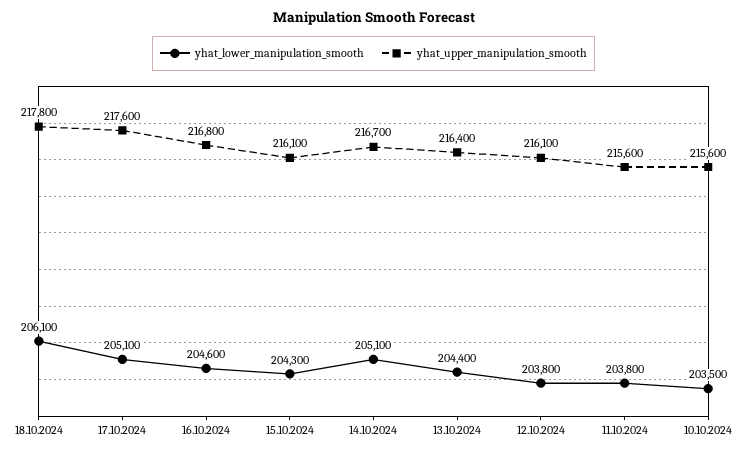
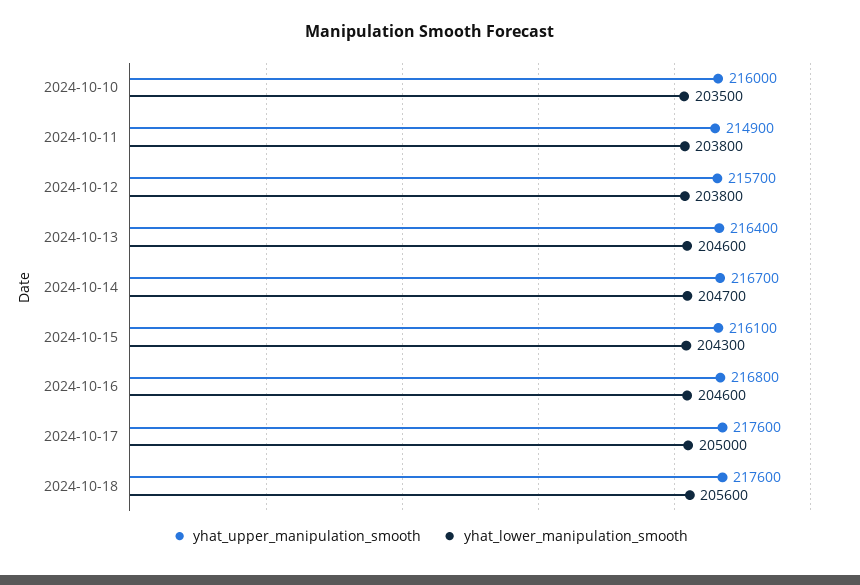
yhat_lower_manipulation_smooth, 18.10.2024: 206100 -> 205600
yhat_upper_manipulation_smooth, 18.10.2024: 217800 -> 217600
yhat_lower_manipulation_smooth, 17.10.2024: 205100 -> 205000
yhat_lower_manipulation_smooth, 14.10.2024: 205100 -> 204700
yhat_lower_manipulation_smooth, 13.10.2024: 204400 -> 204600
yhat_upper_manipulation_smooth, 12.10.2024: 216100 -> 215700
yhat_upper_manipulation_smooth, 11.10.2024: 215600 -> 214900
yhat_upper_manipulation_smooth, 10.10.2024: 215600 -> 216000

